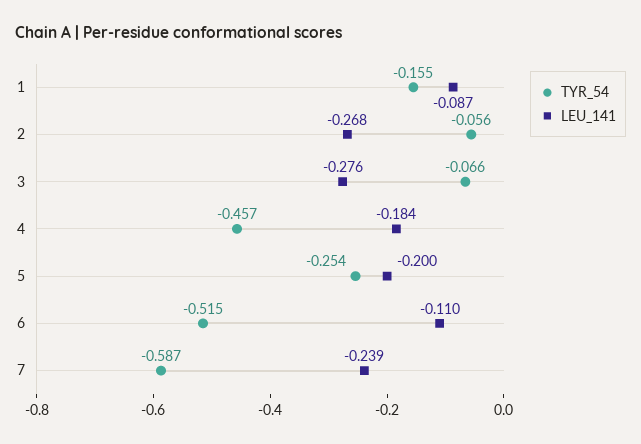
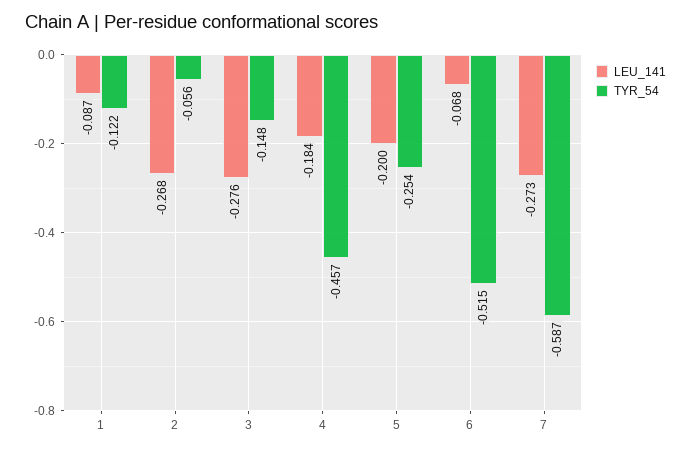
TYR_54, 1: -0.155 -> -0.122
TYR_54, 3: -0.066 -> -0.148
LEU_141, 6: -0.11 -> -0.068
LEU_141, 7: -0.239 -> -0.273

